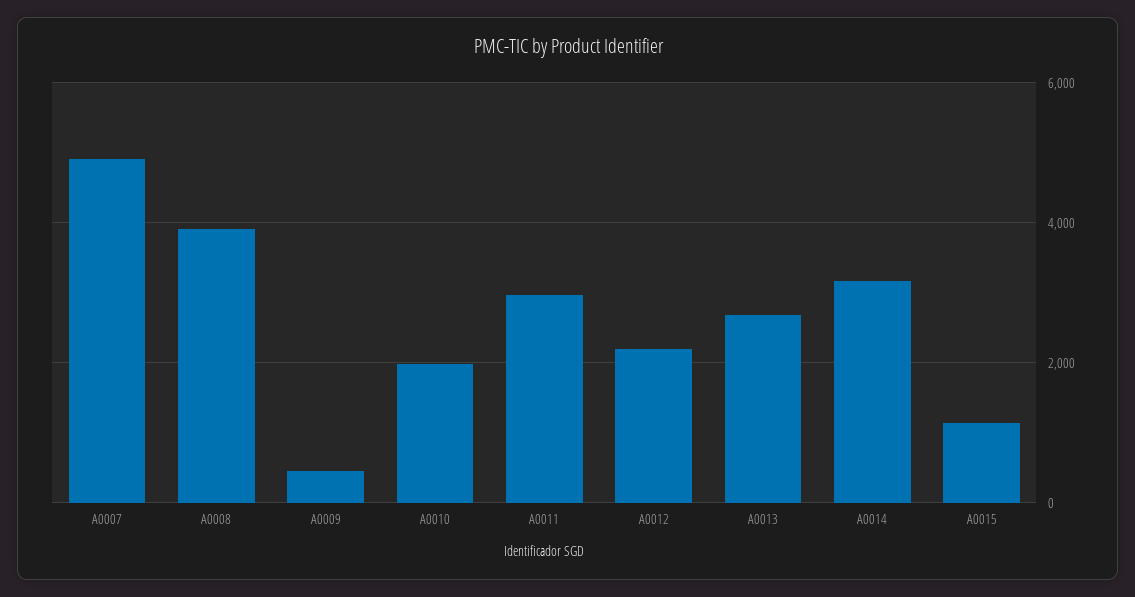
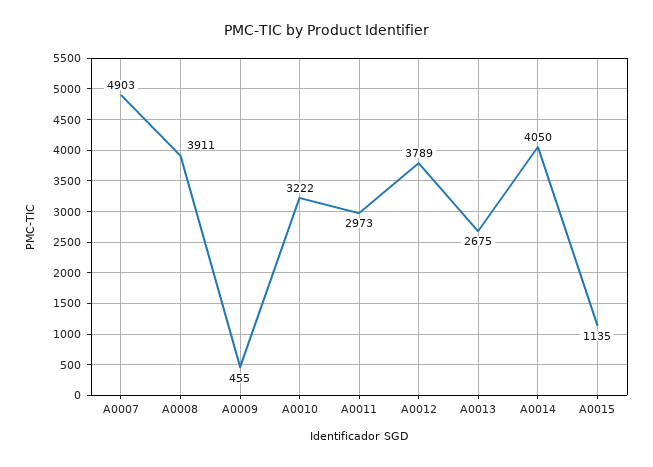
A0010: 2000 -> 3222
A0012: 2200 -> 3789
A0014: 3200 -> 4050

